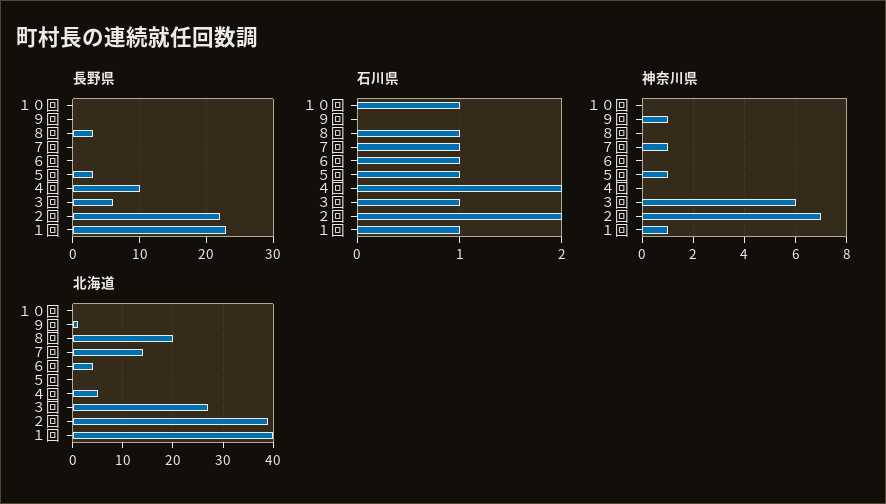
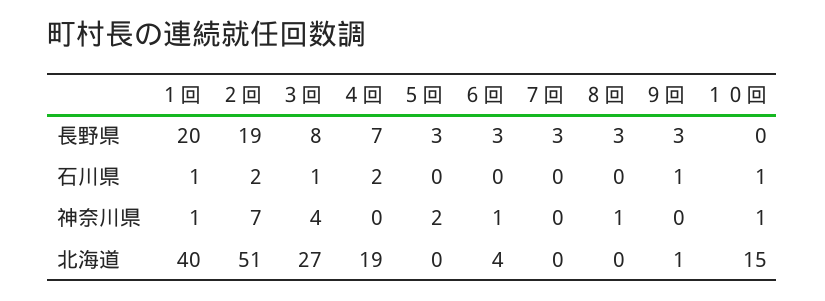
長野県, ９回: 0 -> 3
長野県, ７回: 0 -> 3
長野県, ６回: 0 -> 3
長野県, ４回: 10 -> 7
長野県, ３回: 6 -> 8
長野県, ２回: 22 -> 19
長野県, １回: 23 -> 20
石川県, ９回: 0 -> 1
石川県, ８回: 1 -> 0
石川県, ７回: 1 -> 0
石川県, ６回: 1 -> 0
石川県, ５回: 1 -> 0
神奈川県, １０回: 0 -> 1
神奈川県, ９回: 1 -> 0
神奈川県, ８回: 0 -> 1
神奈川県, ７回: 1 -> 0
神奈川県, ６回: 0 -> 1
神奈川県, ５回: 1 -> 2
神奈川県, ３回: 6 -> 4
北海道, １０回: 0 -> 15
北海道, ８回: 20 -> 0
北海道, ７回: 15 -> 0
北海道, ４回: 5 -> 19
北海道, ２回: 40 -> 51

